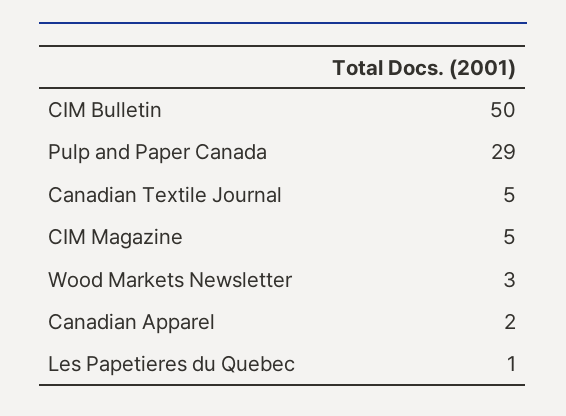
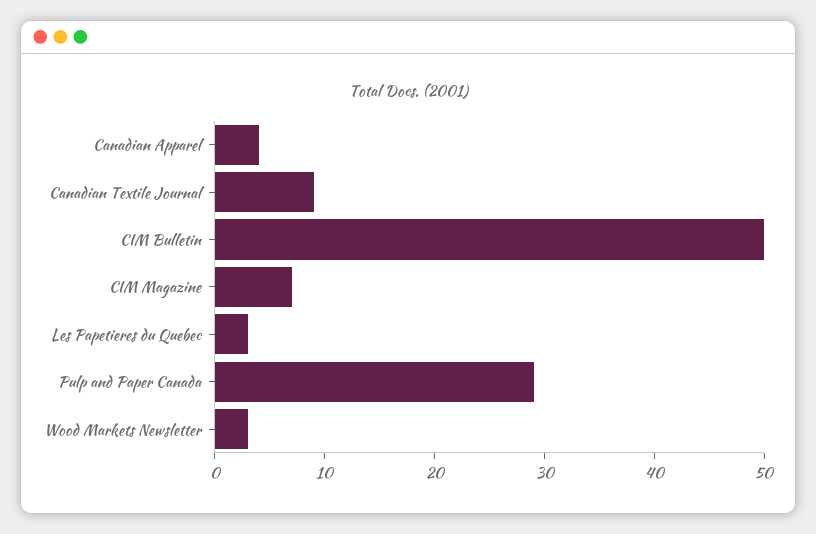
Canadian Textile Journal: 5 -> 9
CIM Magazine: 5 -> 7
Canadian Apparel: 2 -> 4
Les Papetieres du Quebec: 1 -> 3

